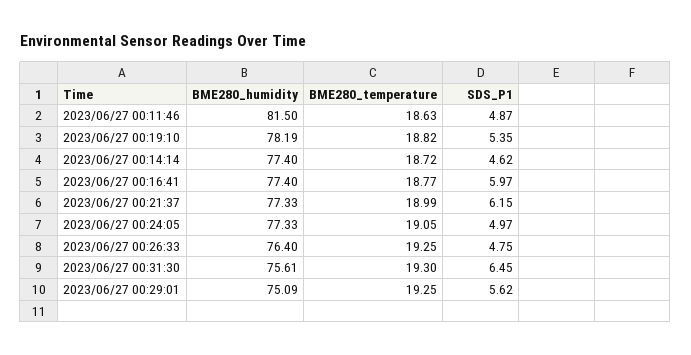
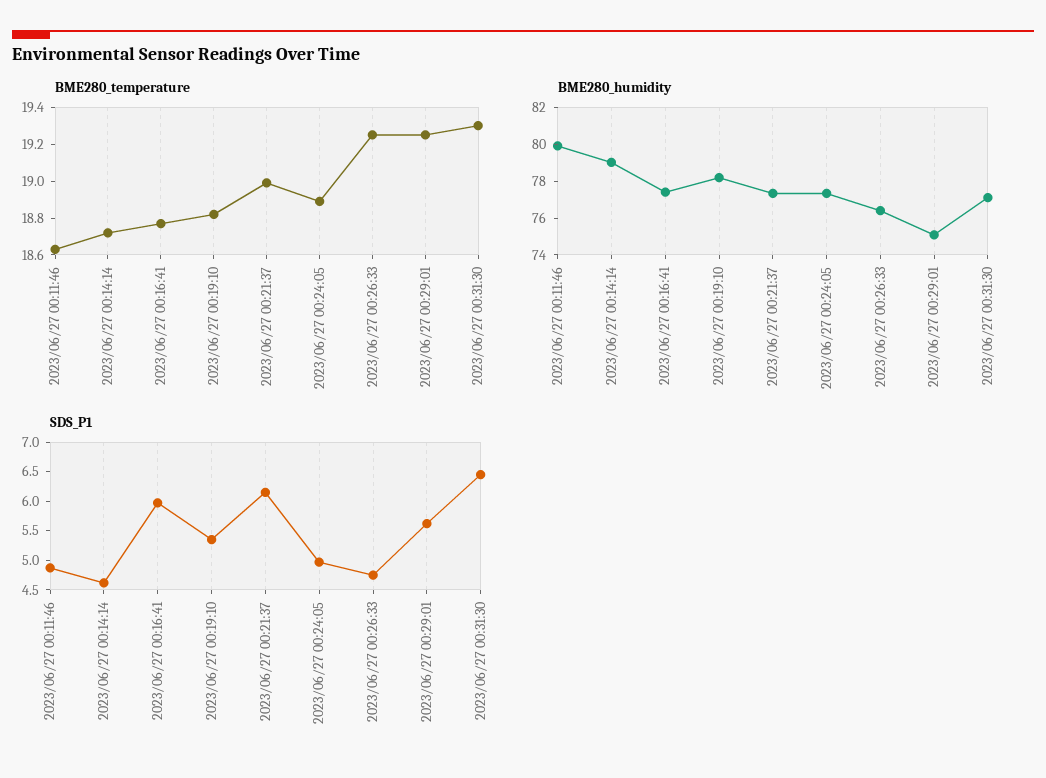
BME280_humidity, 2023/06/27 00:11:46: 81.5 -> 80
BME280_humidity, 2023/06/27 00:14:14: 77.4 -> 79
BME280_temperature, 2023/06/27 00:24:05: 19.05 -> 18.9
BME280_humidity, 2023/06/27 00:31:30: 75.61 -> 77

